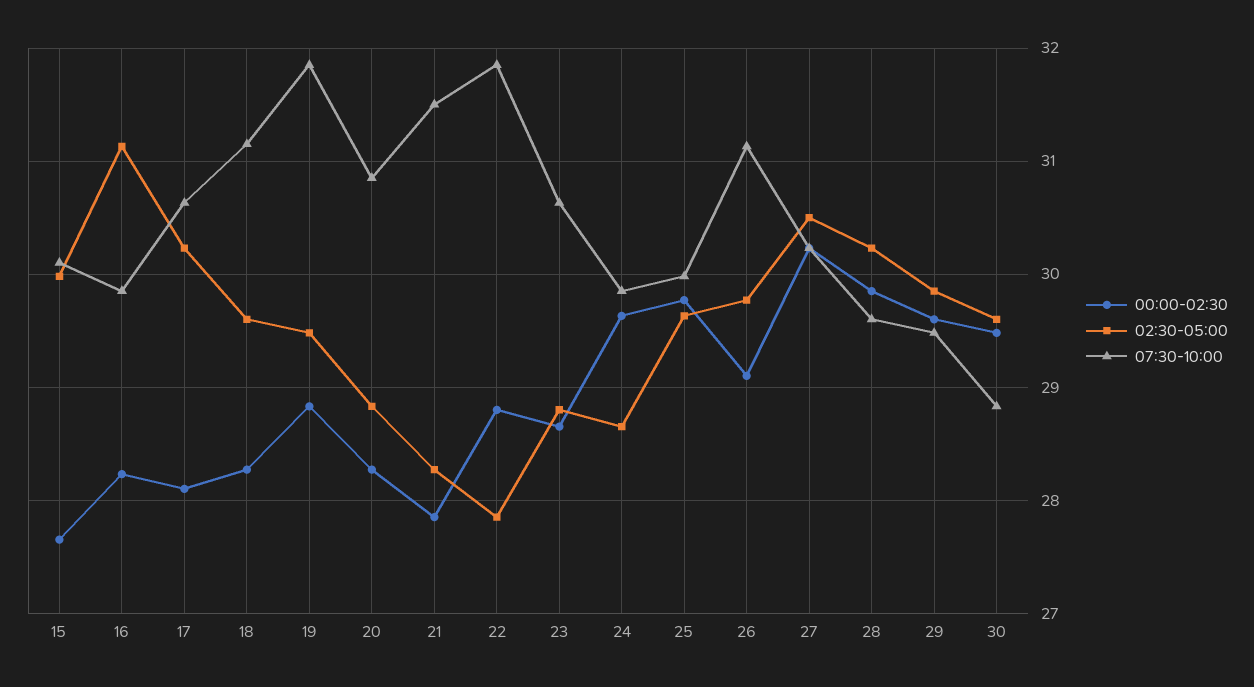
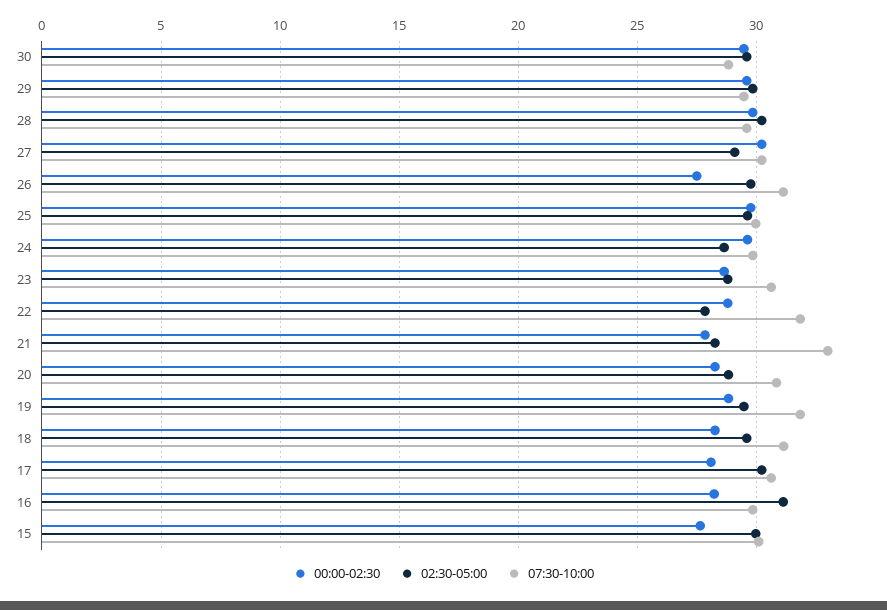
07:30-10:00, 21: 31.5 -> 33
00:00-02:30, 26: 29.1 -> 27.5
02:30-05:00, 27: 30.5 -> 29

